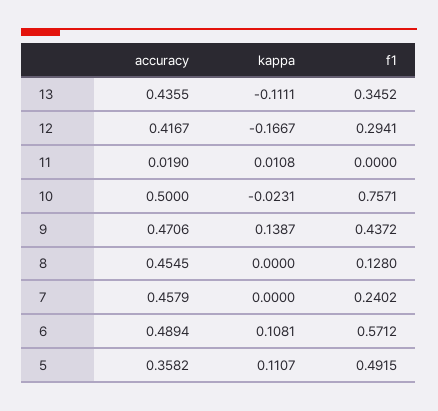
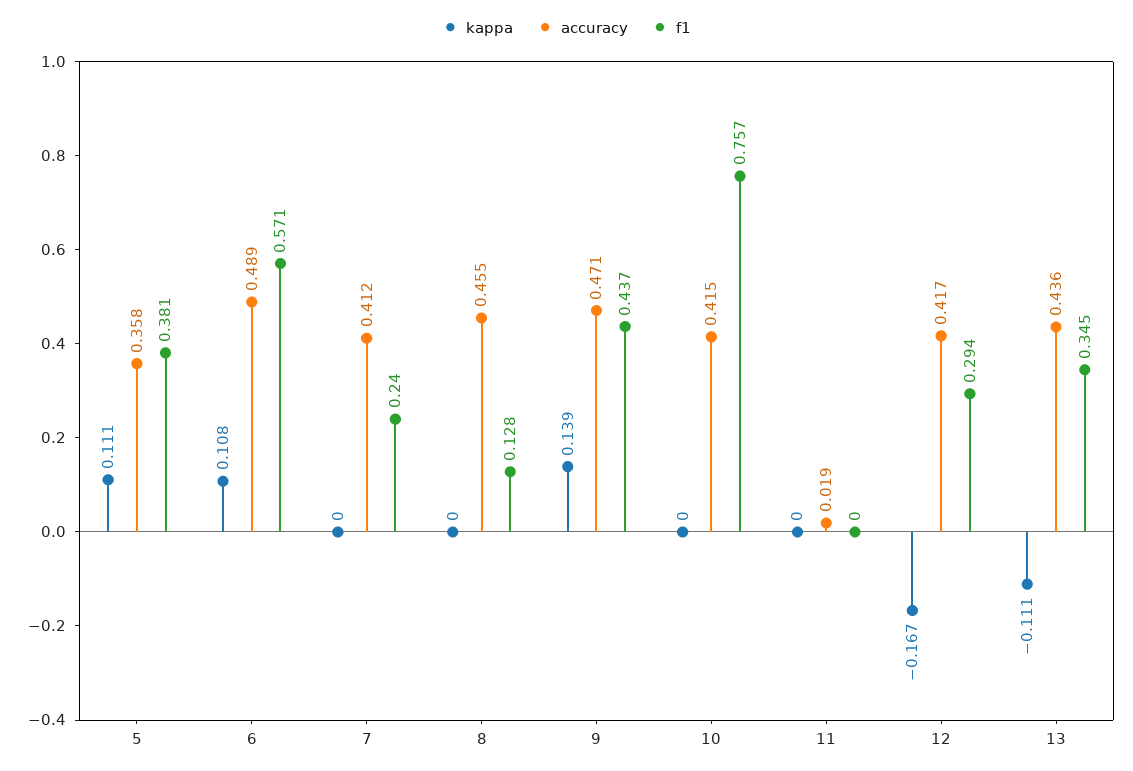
kappa, 11: 0.0108 -> 0
accuracy, 10: 0.5 -> 0.415
kappa, 10: -0.0231 -> 0
accuracy, 7: 0.4579 -> 0.412
f1, 5: 0.4915 -> 0.381

